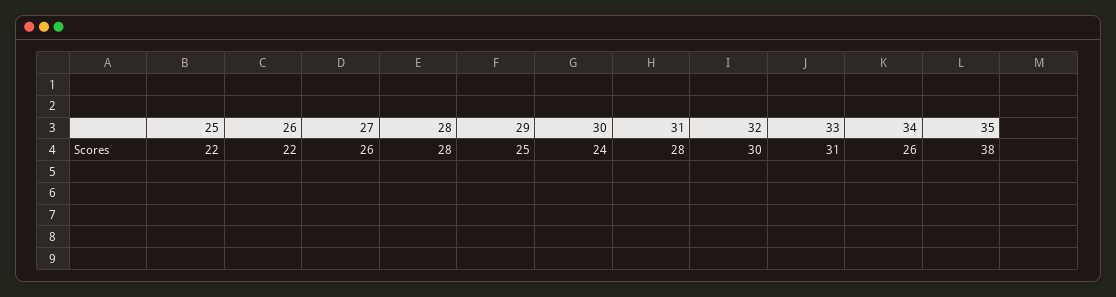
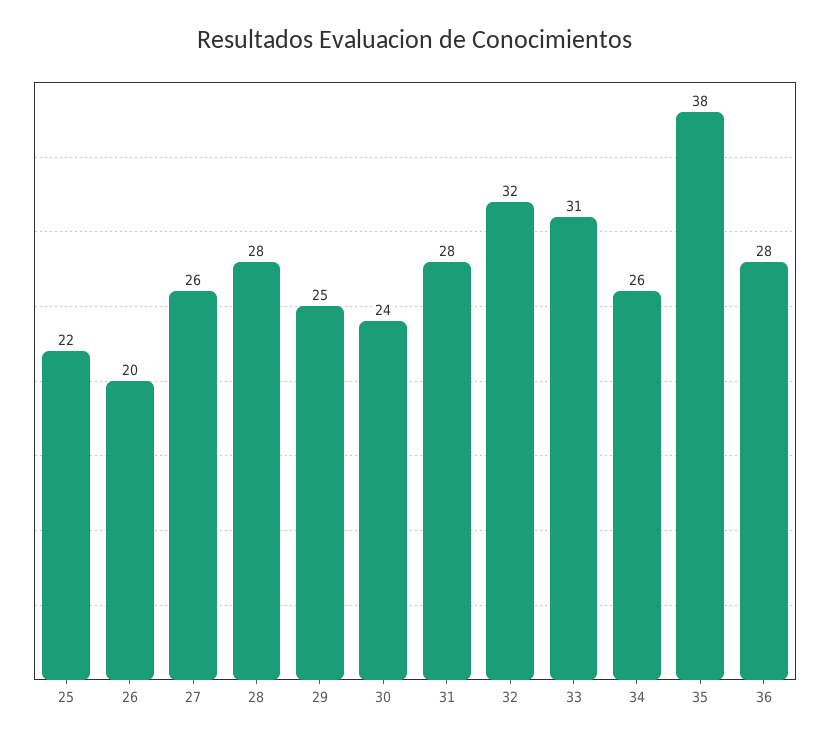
26: 22 -> 20
32: 30 -> 32
36: none -> 28

